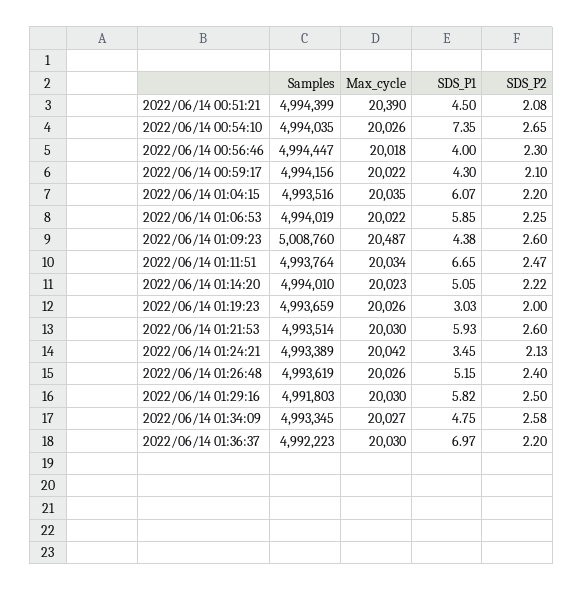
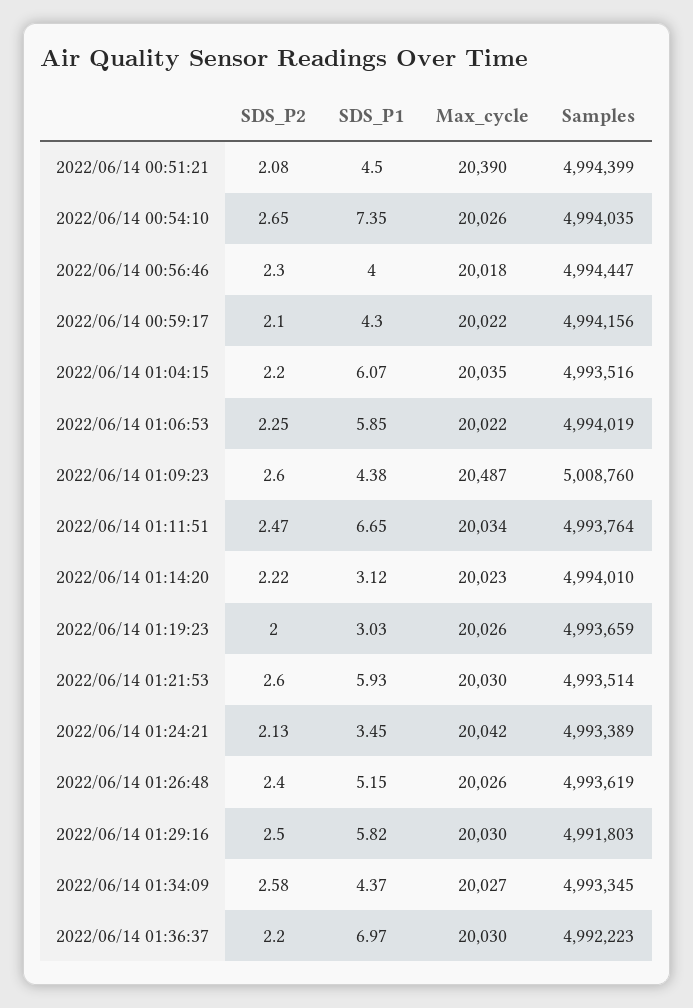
SDS_P1, 2022/06/14 01:14:20: 5.05 -> 3.12
SDS_P1, 2022/06/14 01:34:09: 4.75 -> 4.37

